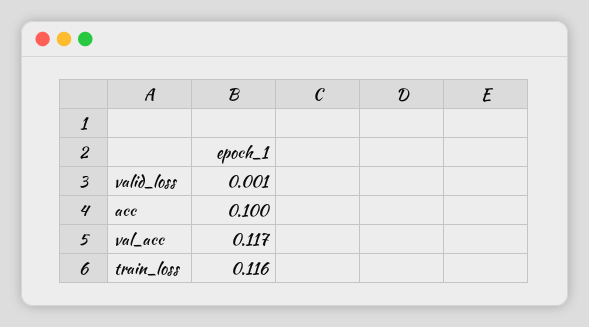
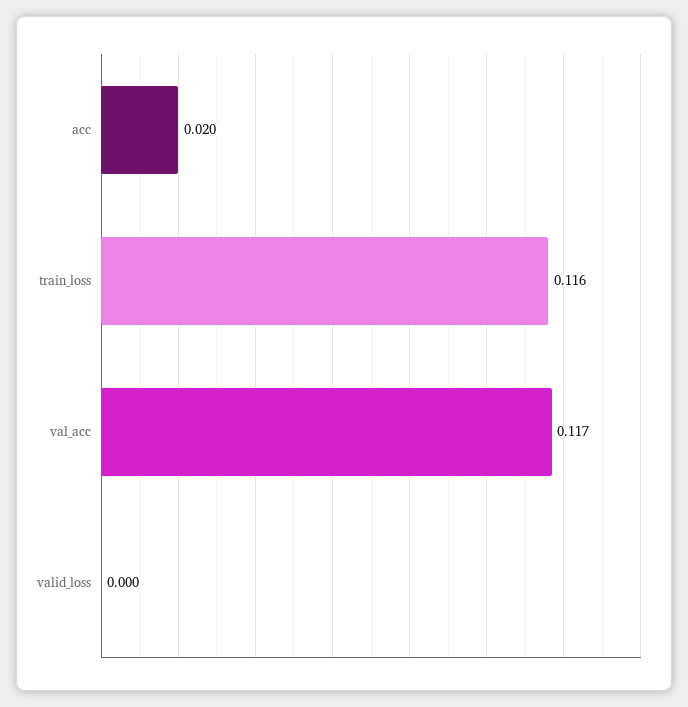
valid_loss: 0.001 -> 0
acc: 0.1 -> 0.02

